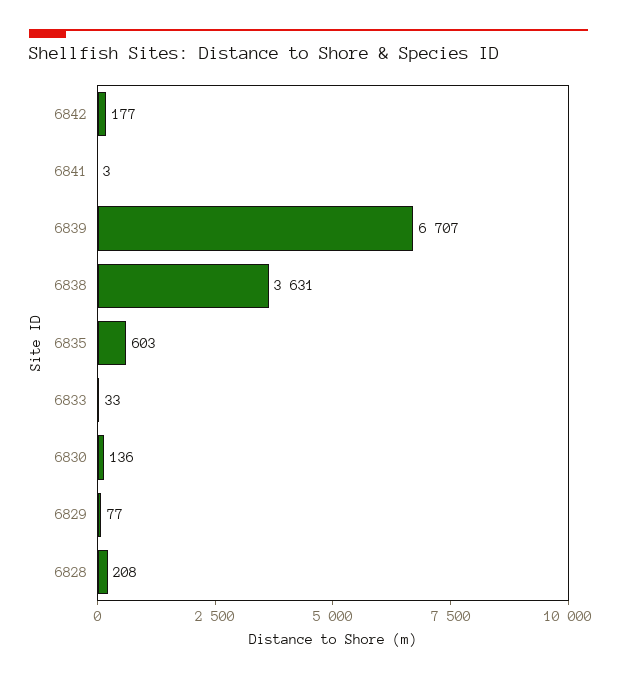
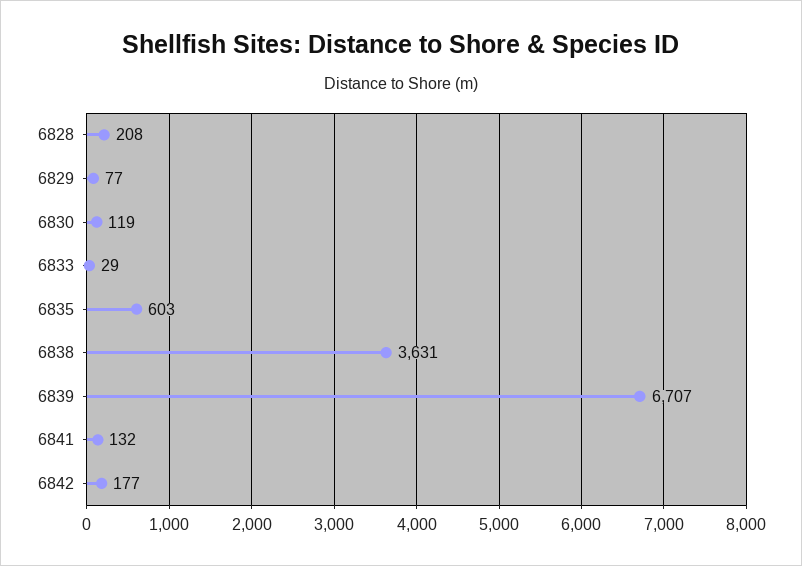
6841: 3 -> 132
6833: 33 -> 29
6830: 136 -> 119

